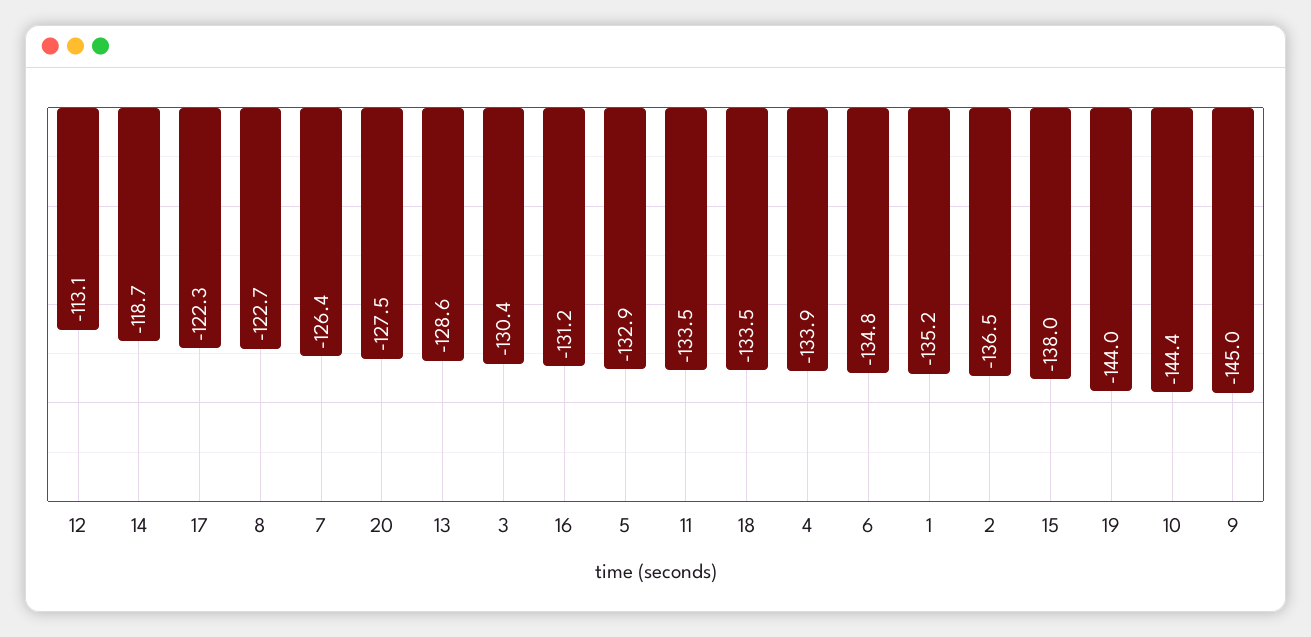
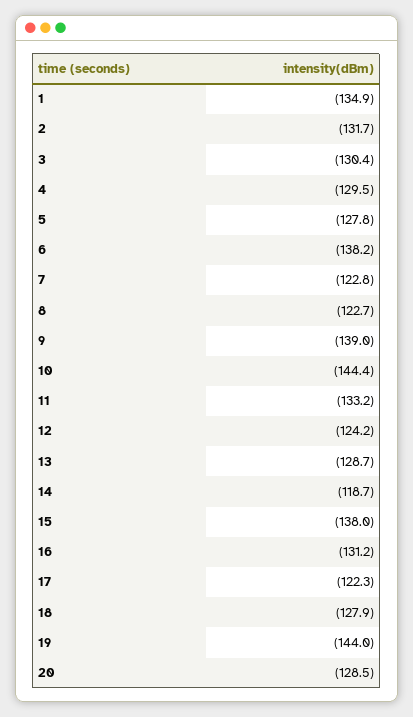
12: -113.1 -> -124.2
7: -126.4 -> -122.8
20: -127.5 -> -128.5
13: -128.6 -> -128.7
5: -132.9 -> -127.8
11: -133.5 -> -133.2
18: -133.5 -> -127.9
4: -133.9 -> -129.5
6: -134.8 -> -138.2
1: -135.2 -> -134.9
2: -136.5 -> -131.7
9: -145 -> -139

